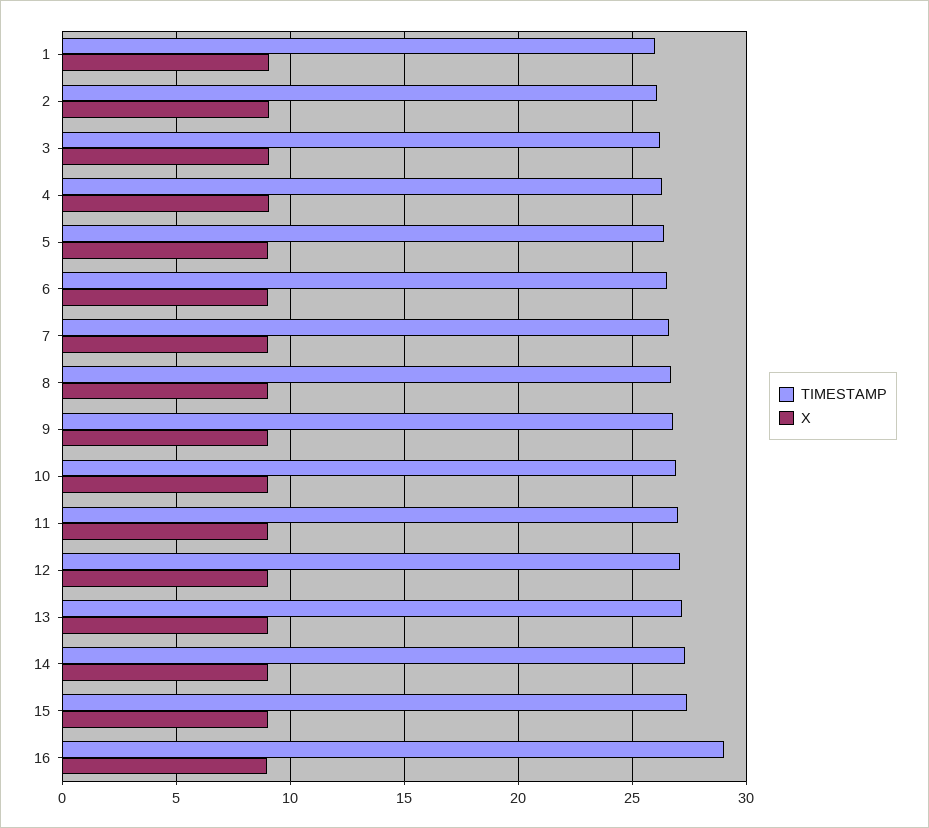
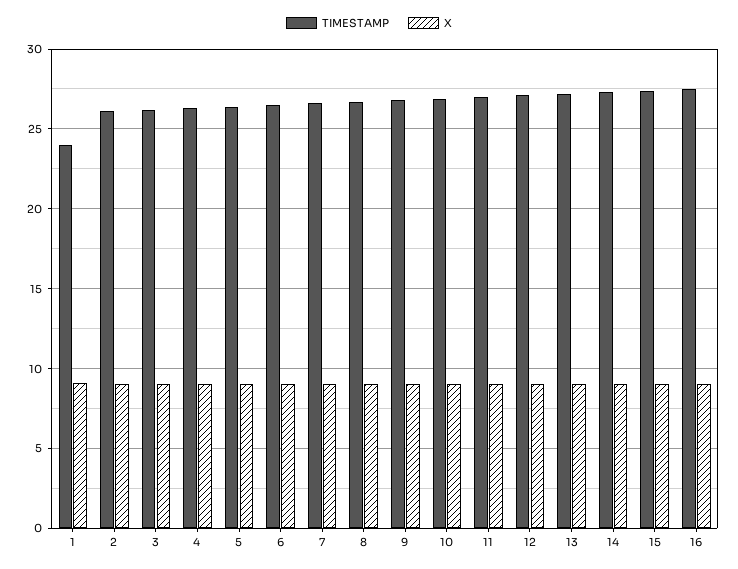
TIMESTAMP, 1: 26 -> 24
TIMESTAMP, 16: 29 -> 27.5

